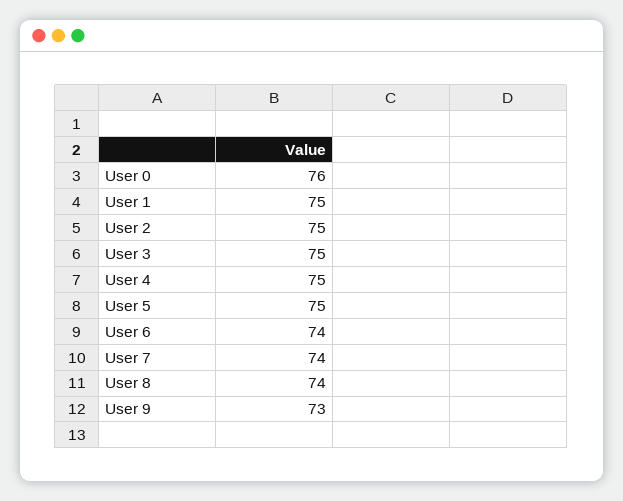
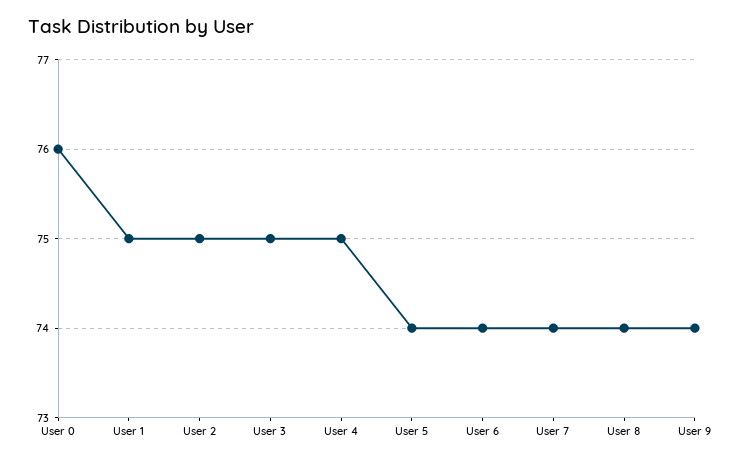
User 5: 75 -> 74
User 9: 73 -> 74

